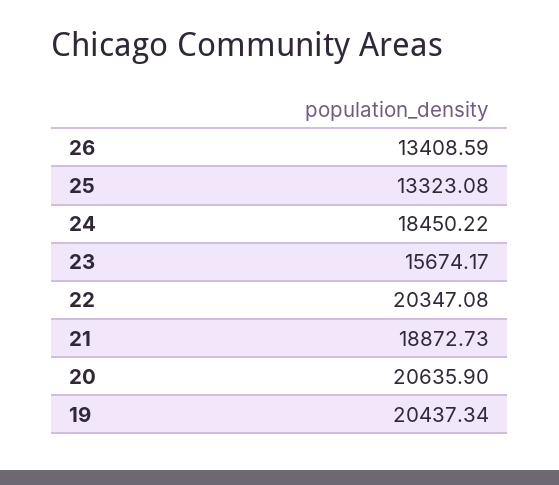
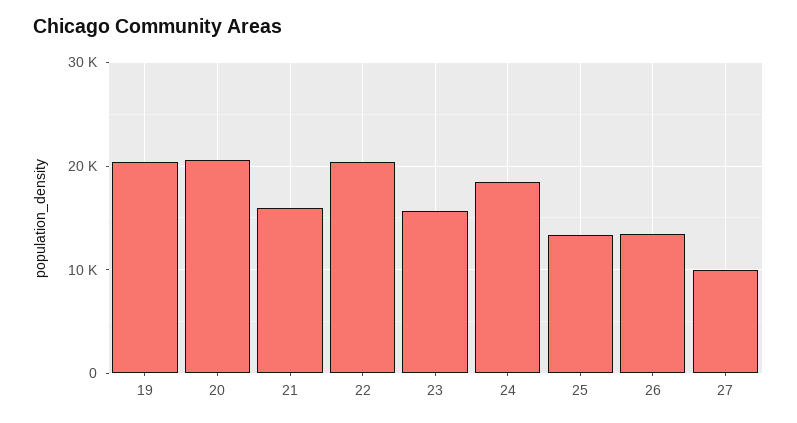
21: 18872.73 -> 16000
27: none -> 10000

